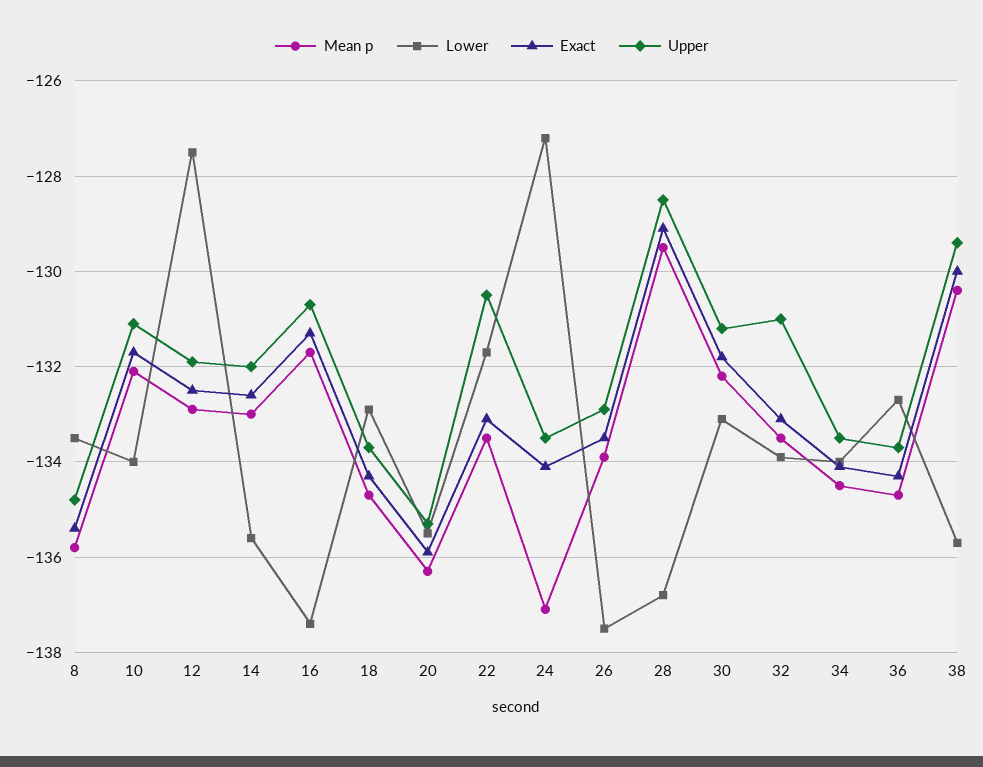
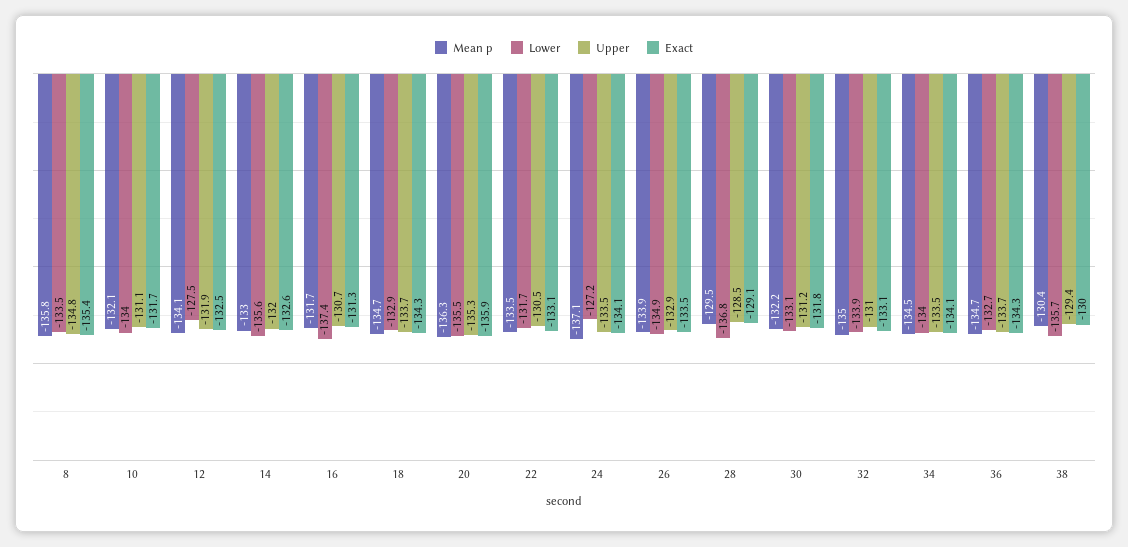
Mean p, 12: -133 -> -134.1
Lower, 26: -137.5 -> -134.9
Mean p, 32: -133.5 -> -135

